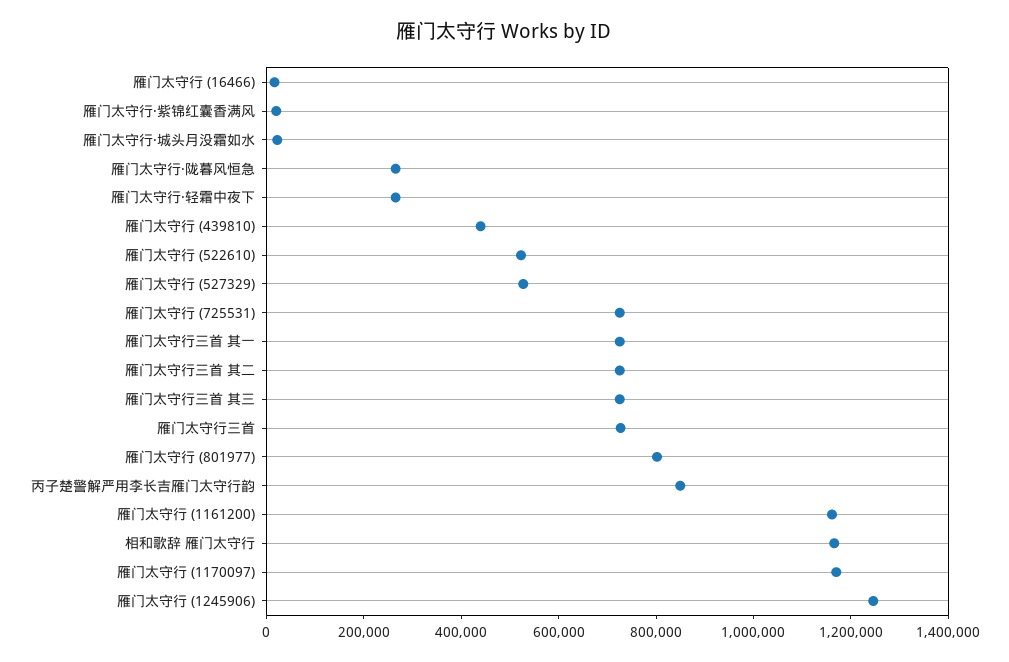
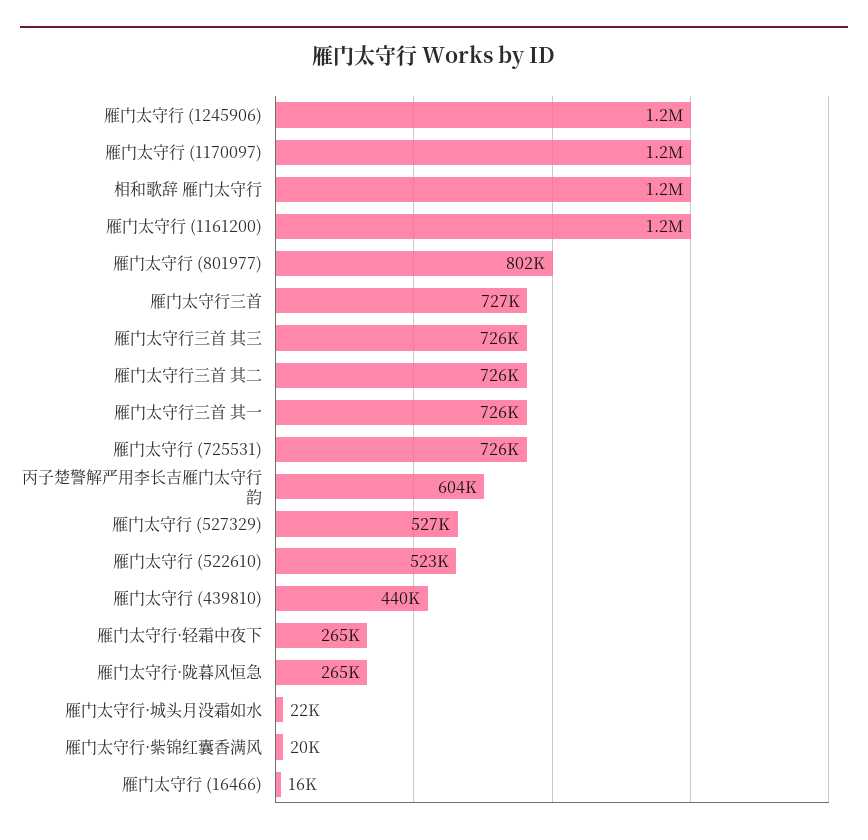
丙子楚警解严用李长吉雁门太守行韵: 850000 -> 604000

